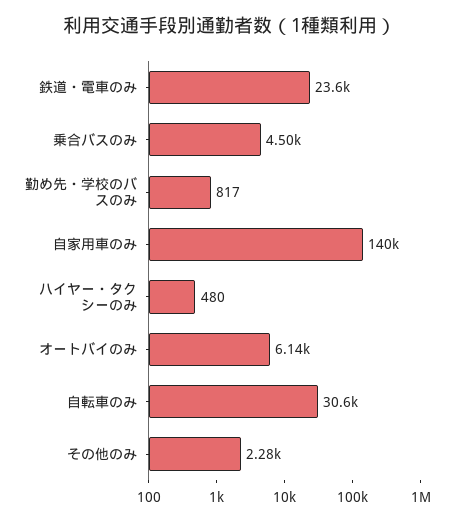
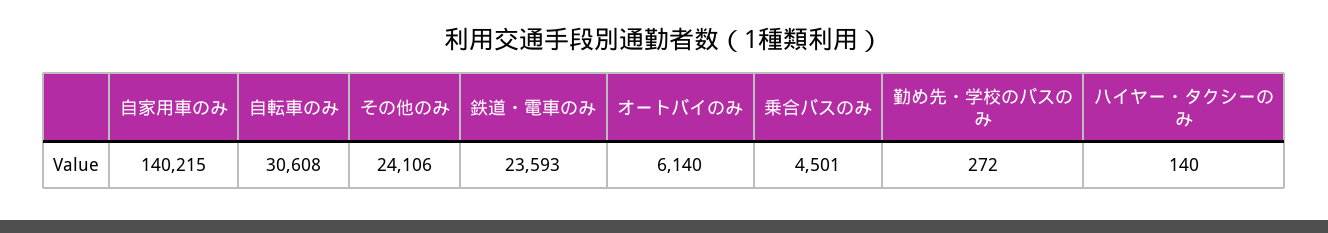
勤め先・学校のバスのみ: 817 -> 272
ハイヤー・タクシーのみ: 480 -> 140
その他のみ: 2280 -> 24106

